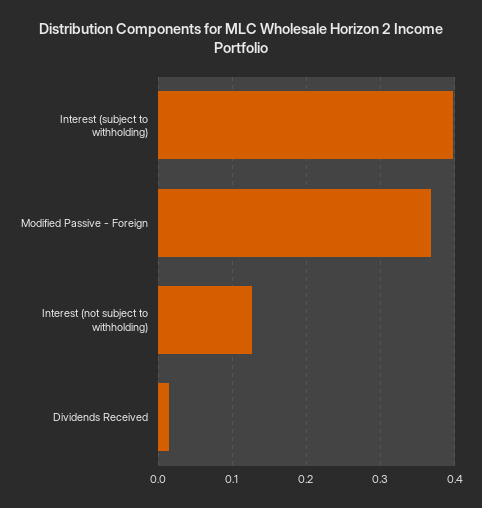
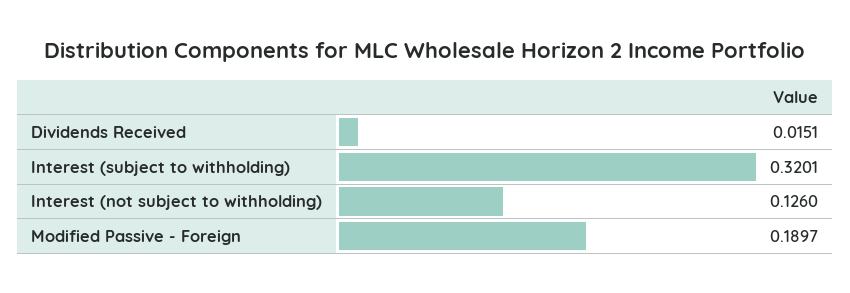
Interest (subject to withholding): 0.4 -> 0.3201
Modified Passive - Foreign: 0.37 -> 0.1897

